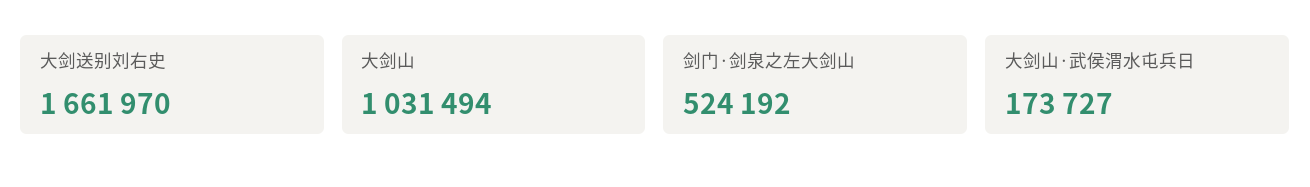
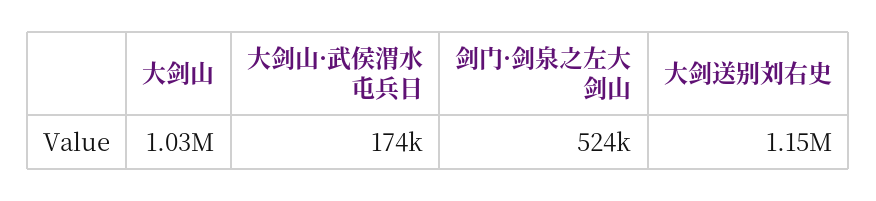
大剑送别刘右史: 1661970 -> 1150000

